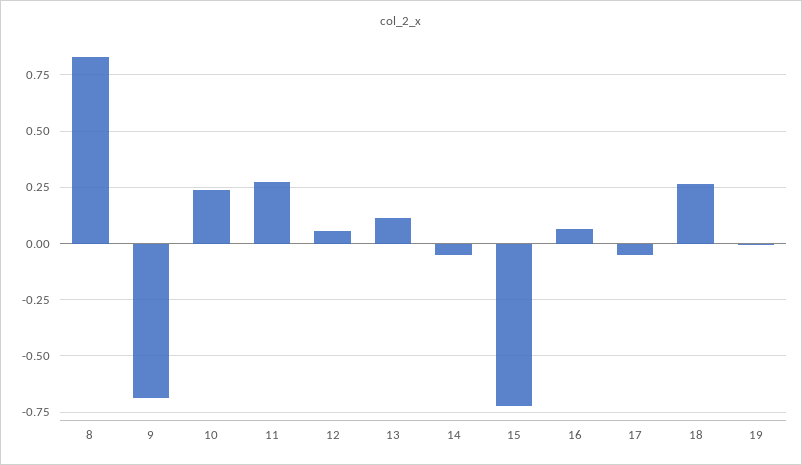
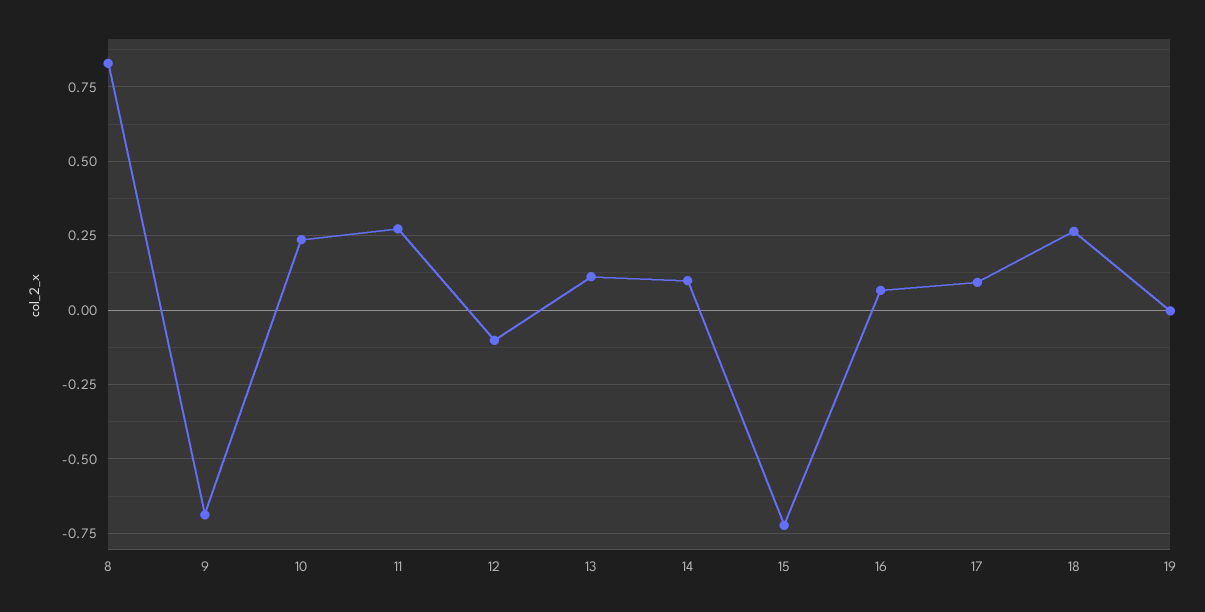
12: 0.05 -> -0.1
14: -0.05 -> 0.1
17: -0.05 -> 0.1

